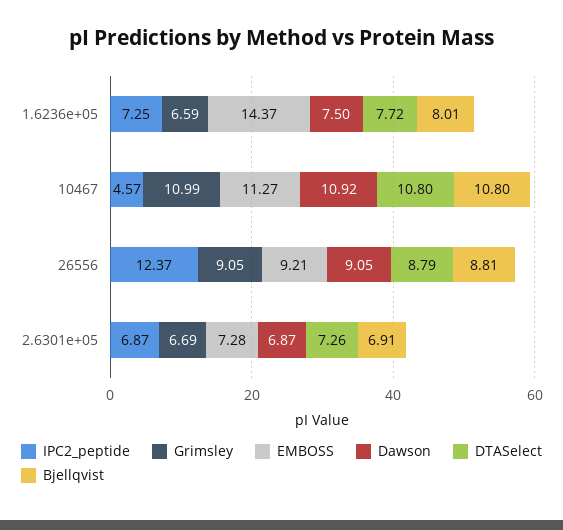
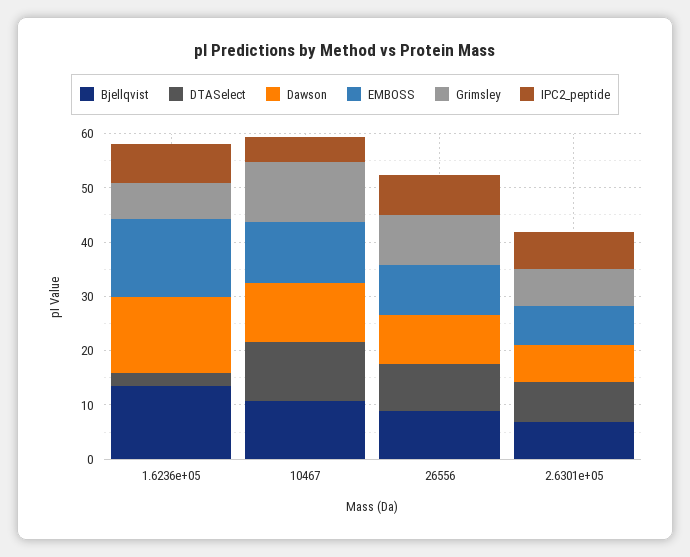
Dawson, 1.6236e+05: 7.5 -> 14
DTASelect, 1.6236e+05: 7.72 -> 2
Bjellqvist, 1.6236e+05: 8.01 -> 14
IPC2_peptide, 26556: 12.37 -> 8

